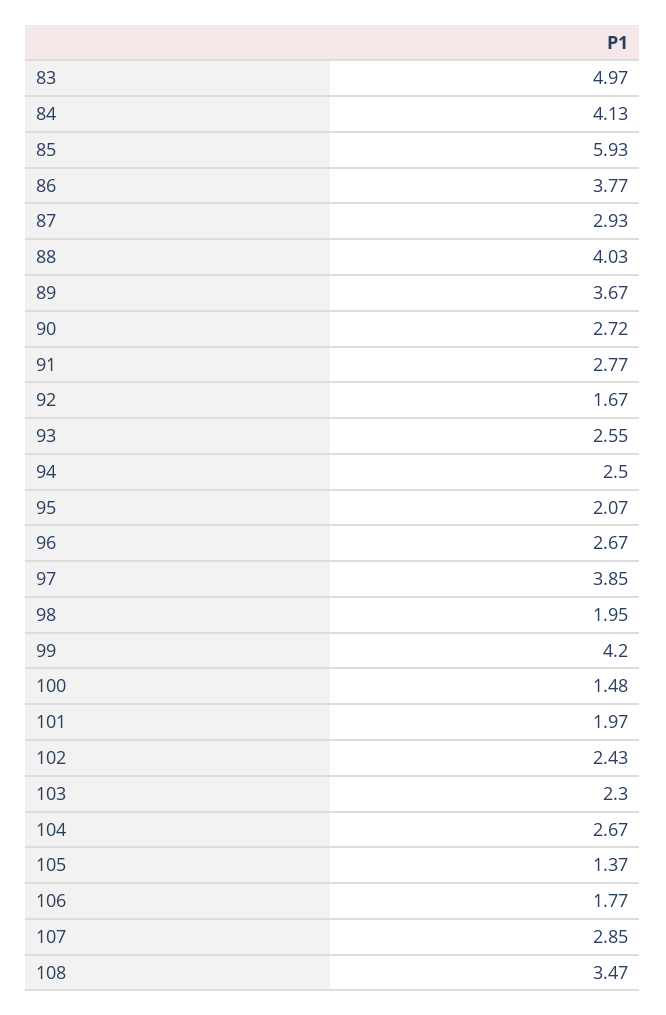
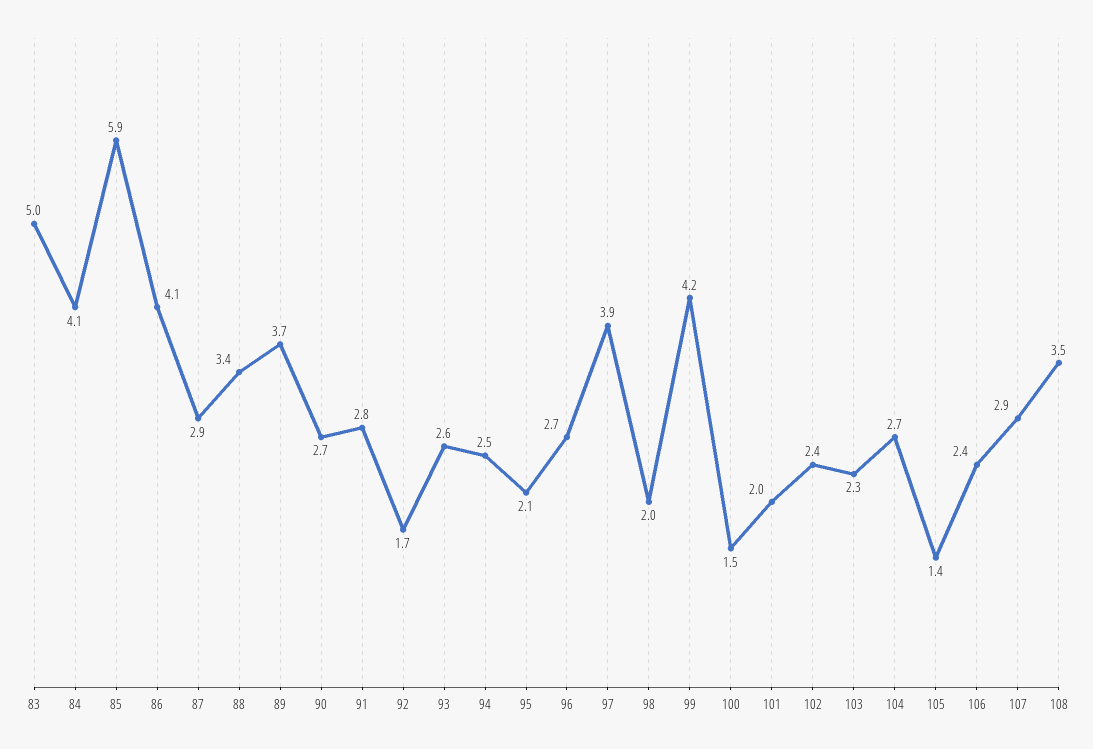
86: 3.77 -> 4.1
88: 4.03 -> 3.4
106: 1.77 -> 2.4

